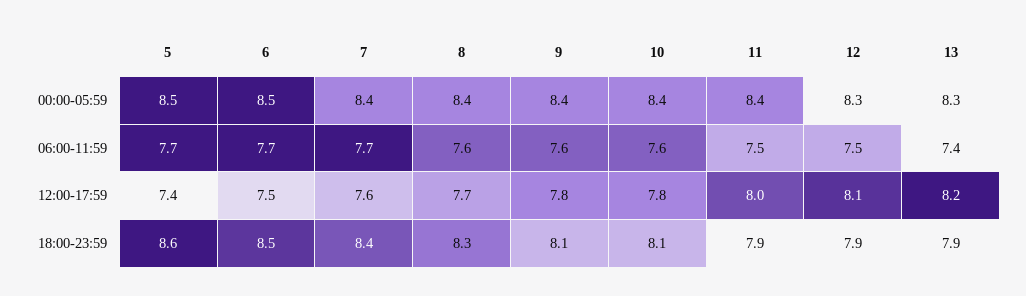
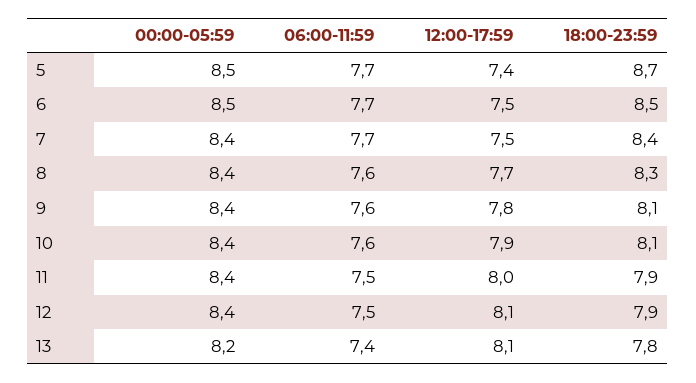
12, 00:00-05:59: 8.3 -> 8.4
13, 00:00-05:59: 8.3 -> 8.2
7, 12:00-17:59: 7.6 -> 7.5
10, 12:00-17:59: 7.8 -> 7.9
13, 12:00-17:59: 8.2 -> 8.1
5, 18:00-23:59: 8.6 -> 8.7
13, 18:00-23:59: 7.9 -> 7.8

